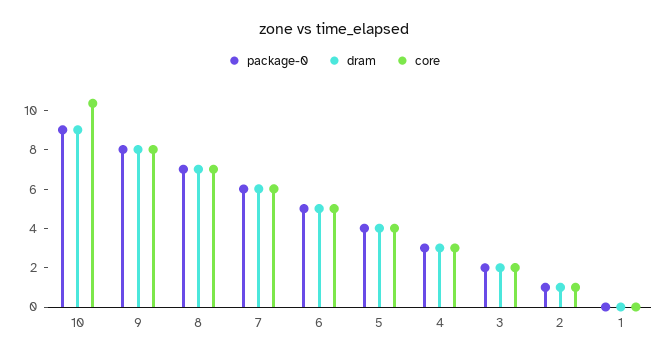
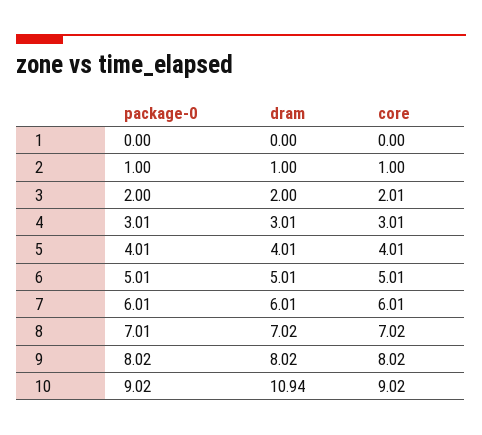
dram, 10: 9 -> 10.94
core, 10: 10.5 -> 9.02

